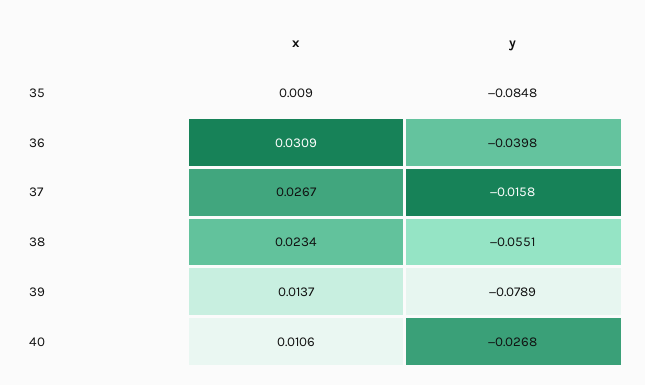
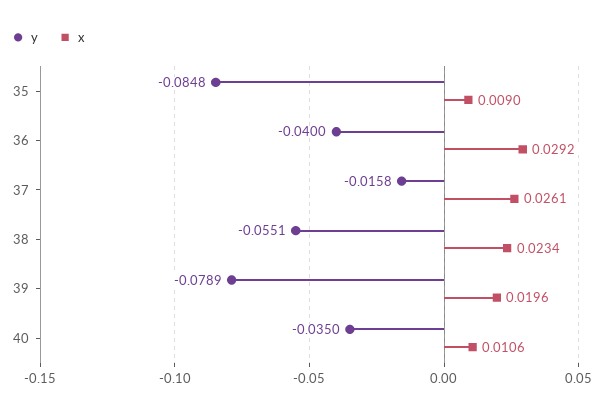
x, 36: 0.0309 -> 0.0292
y, 36: -0.0398 -> -0.04
x, 37: 0.0267 -> 0.0261
x, 39: 0.0137 -> 0.0196
y, 40: -0.0268 -> -0.035

